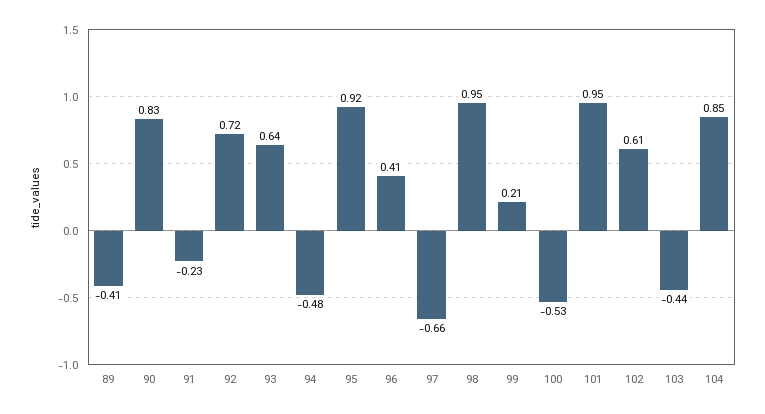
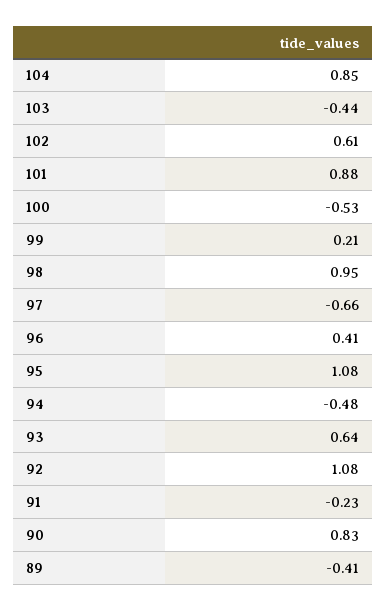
92: 0.72 -> 1.08
95: 0.92 -> 1.08
101: 0.95 -> 0.88

